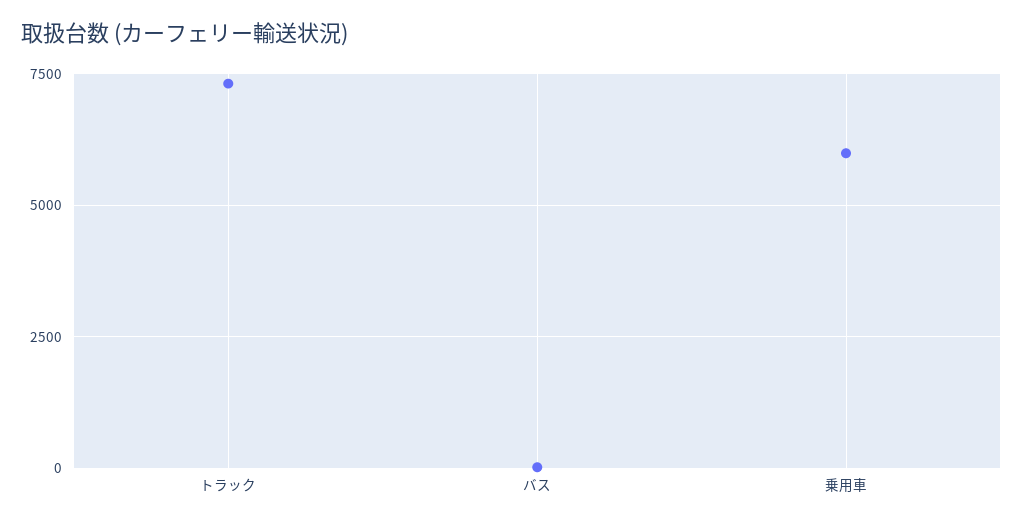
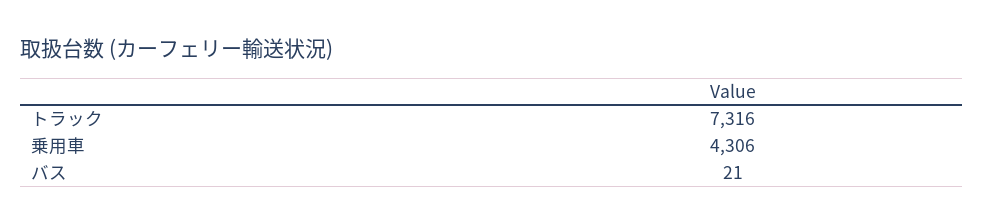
乗用車: 6000 -> 4306

